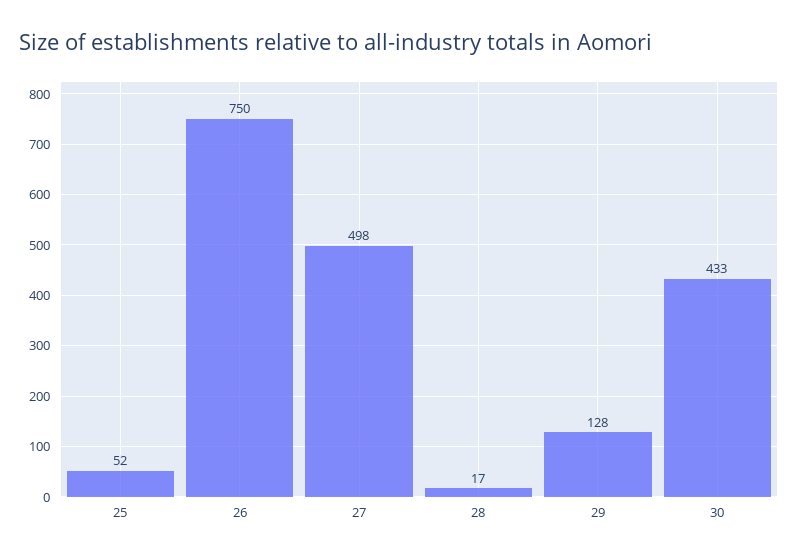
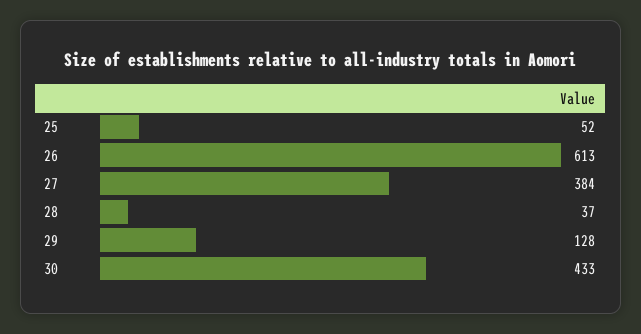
26: 750 -> 613
27: 498 -> 384
28: 17 -> 37

